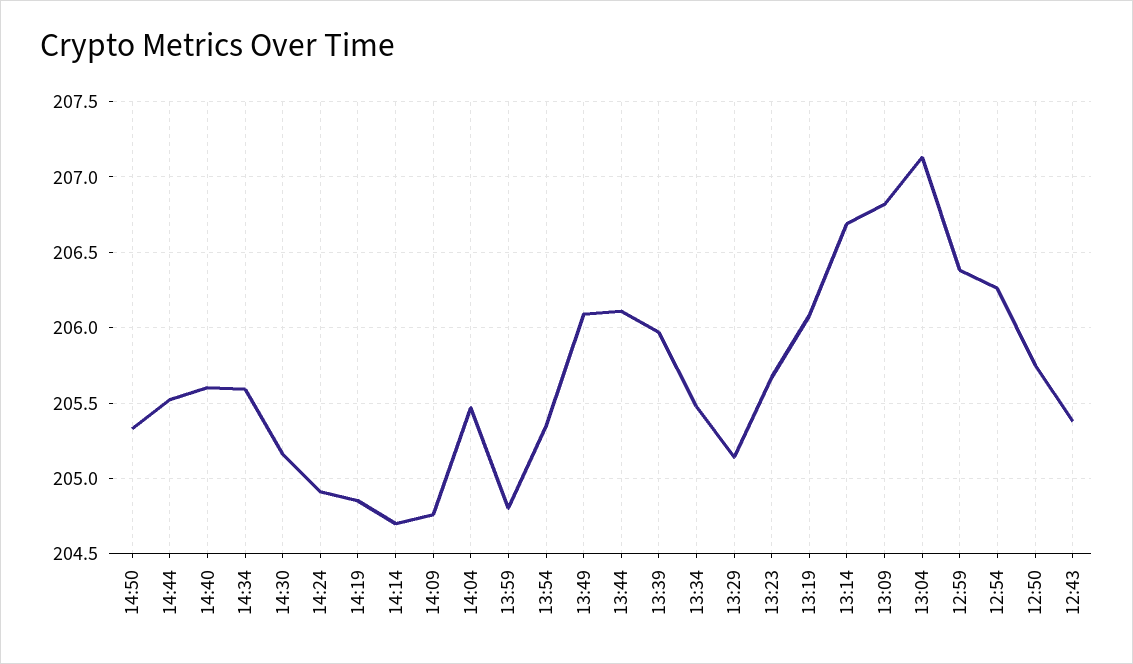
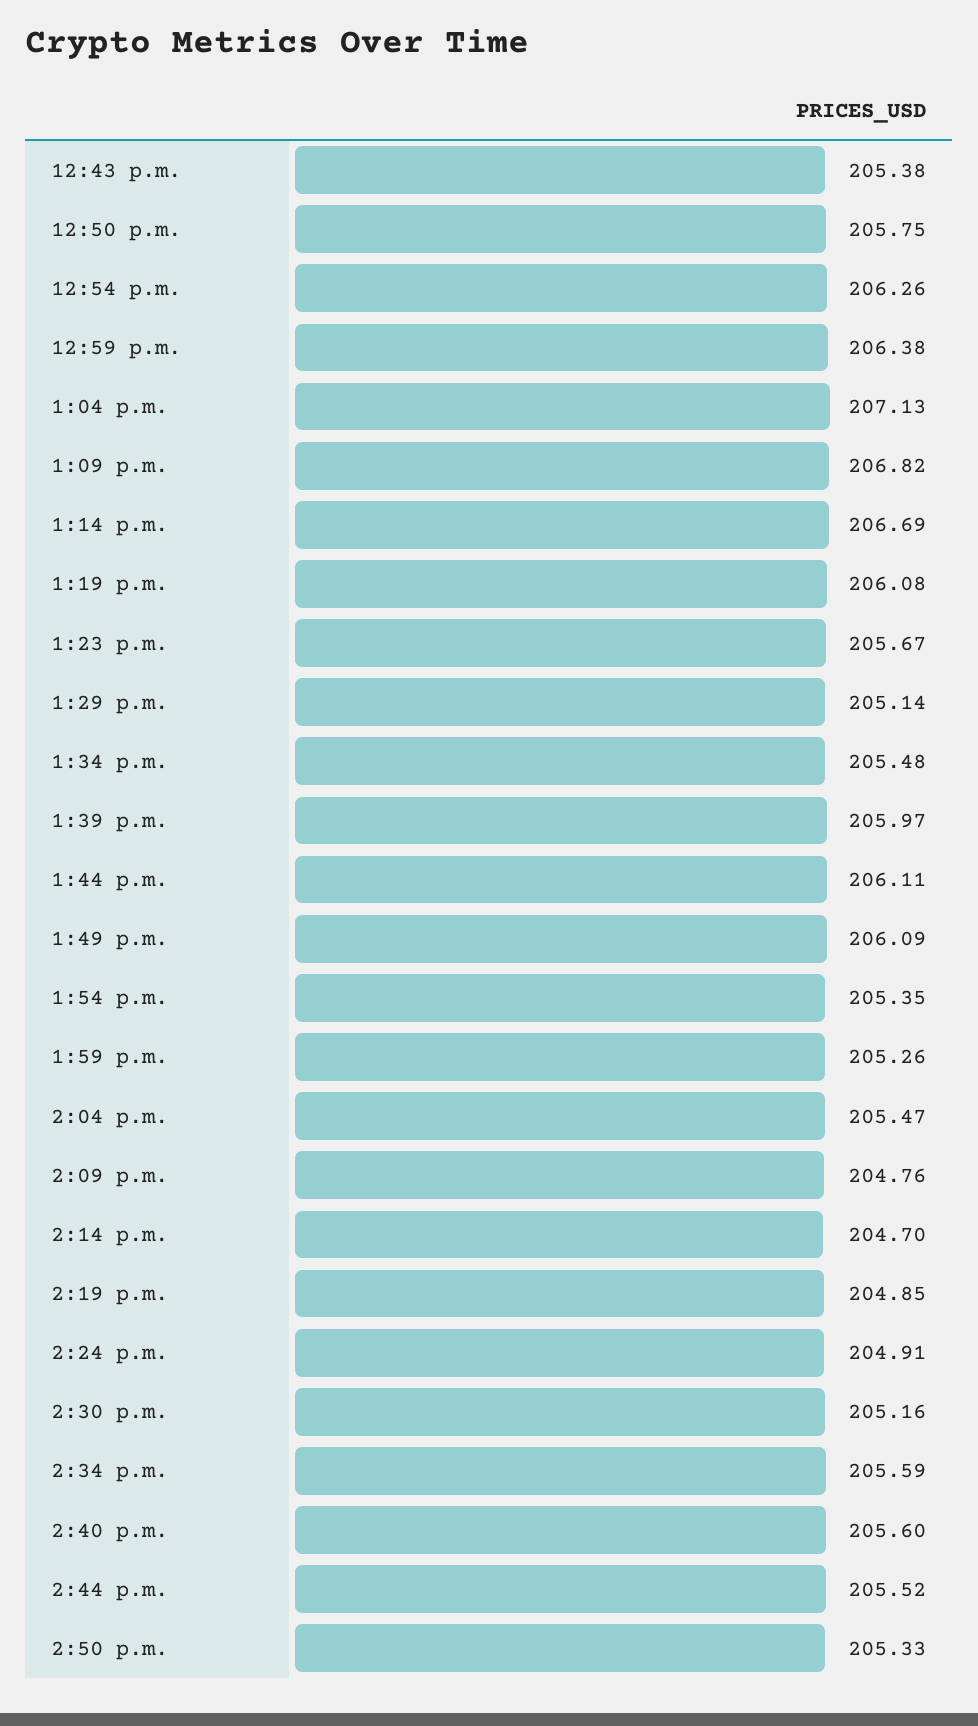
13:59: 204.8 -> 205.26

